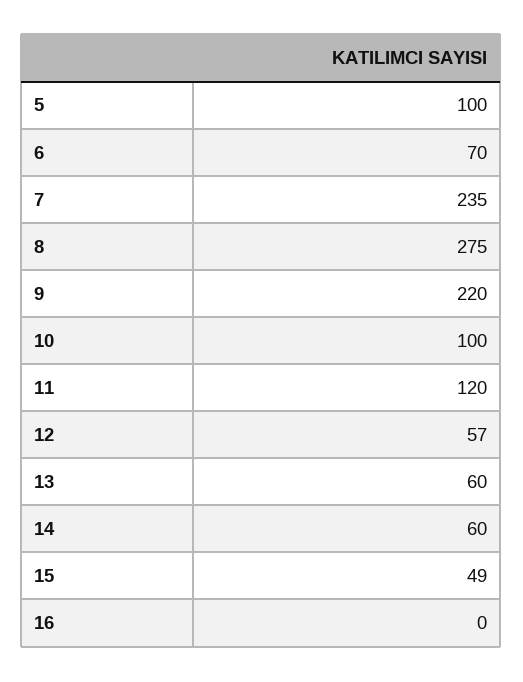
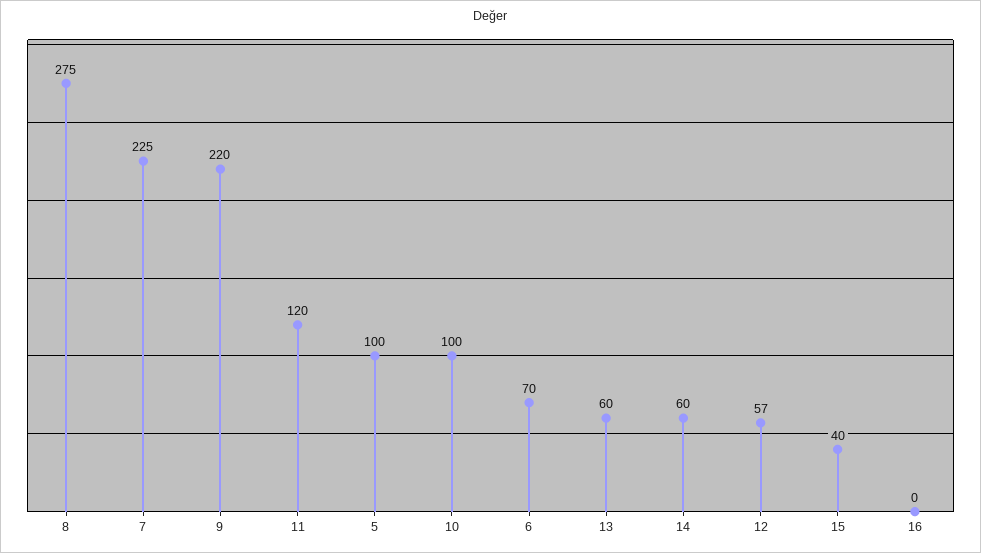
7: 235 -> 225
15: 49 -> 40

